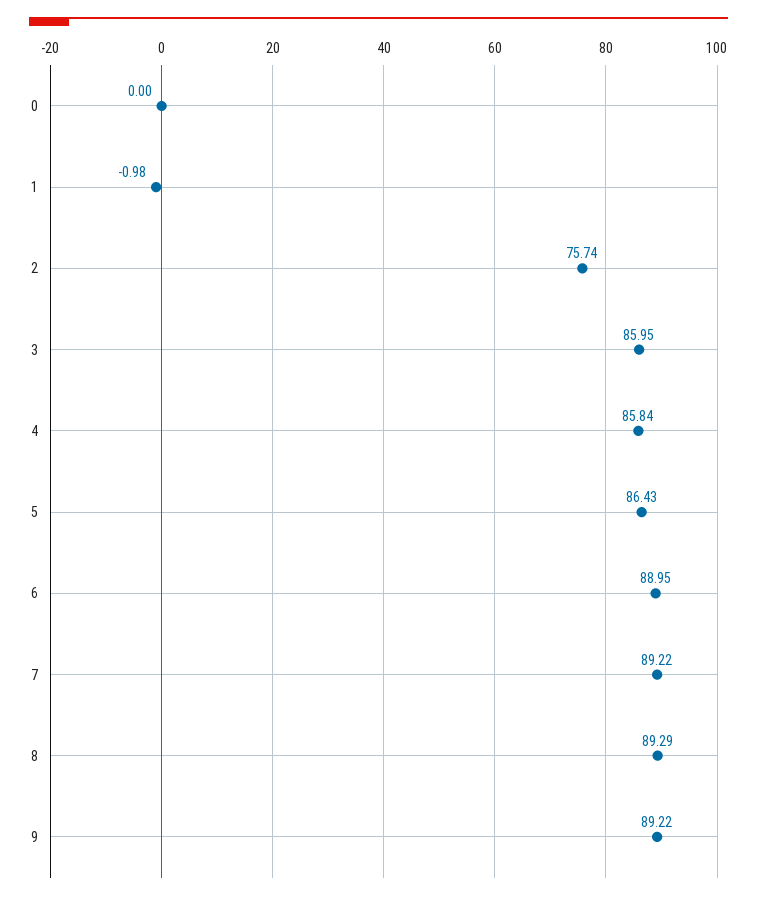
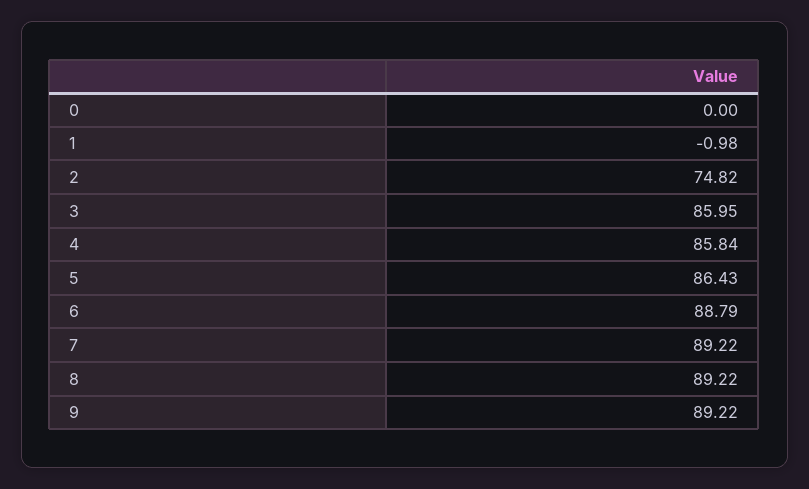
2: 75.74 -> 74.82
6: 88.95 -> 88.79
8: 89.29 -> 89.22

